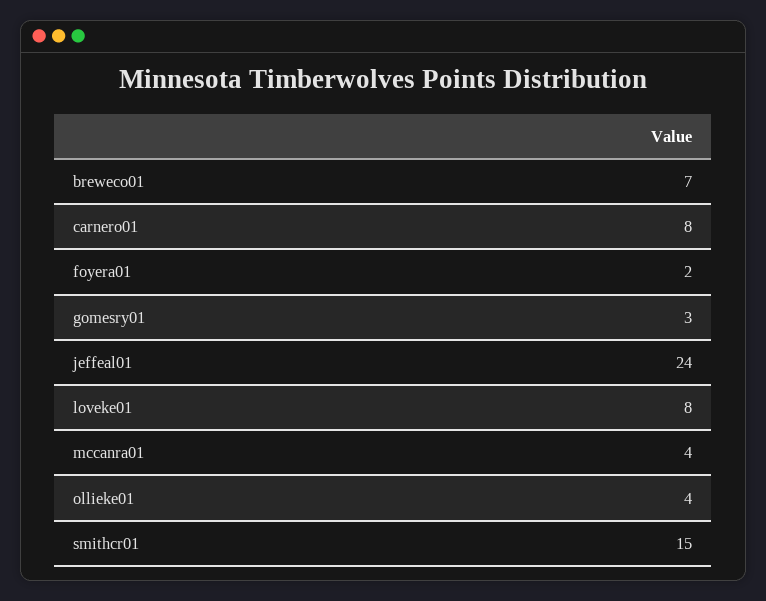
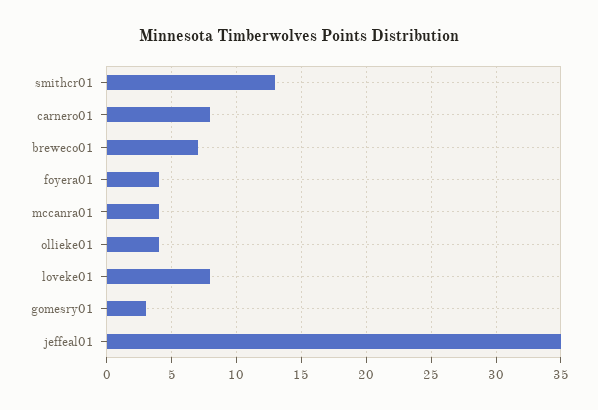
foyera01: 2 -> 4
jeffeal01: 24 -> 35
smithcr01: 15 -> 13

